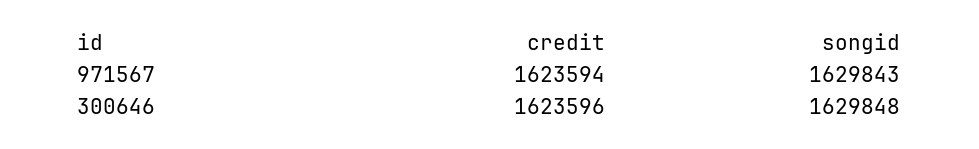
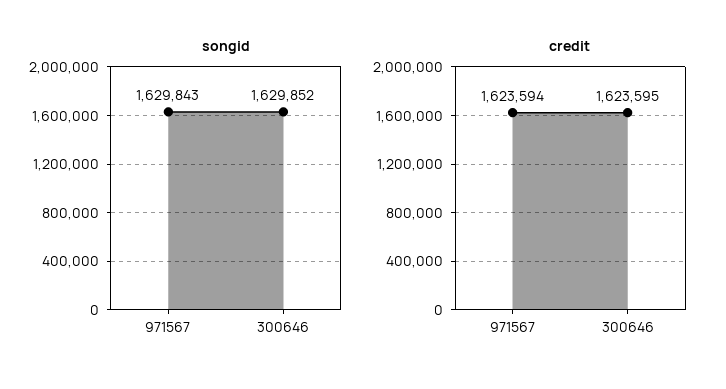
credit, 300646: 1623596 -> 1623595
songid, 300646: 1629848 -> 1629852

